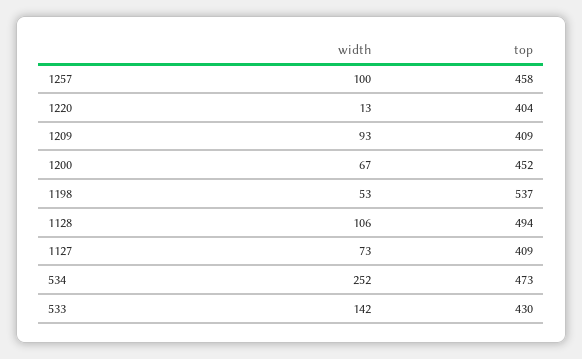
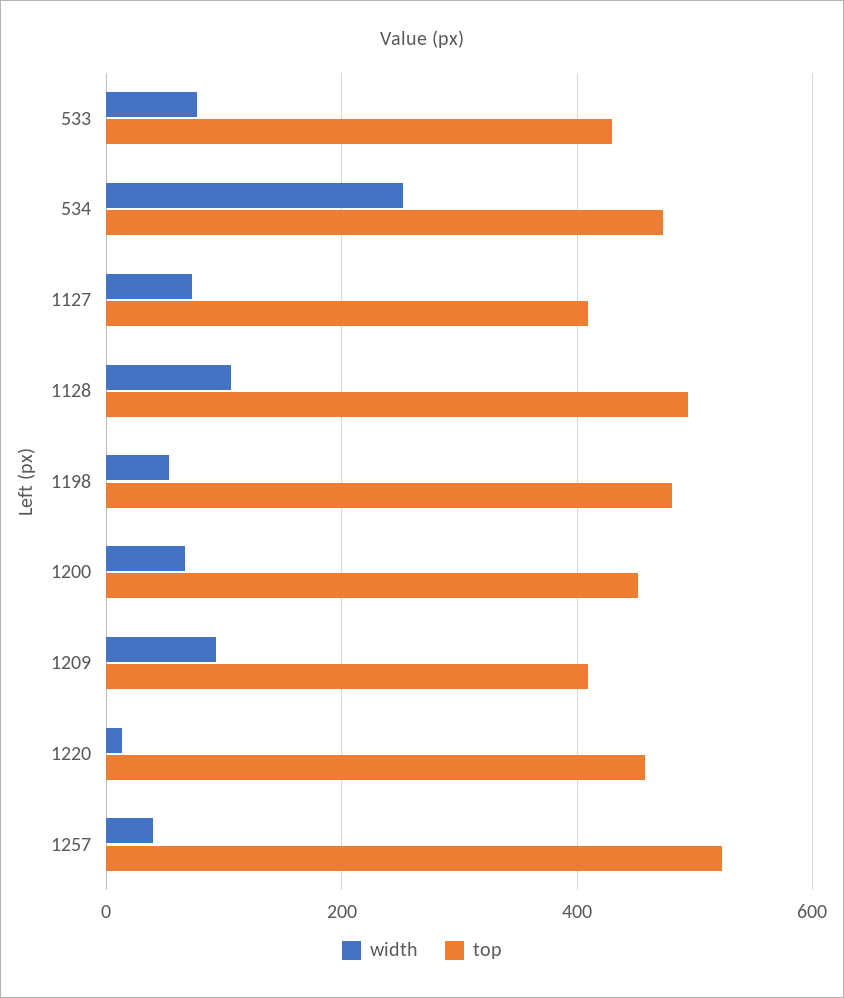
width, 1257: 100 -> 40
top, 1257: 458 -> 520
top, 1220: 404 -> 460
top, 1198: 537 -> 480
width, 533: 142 -> 80

